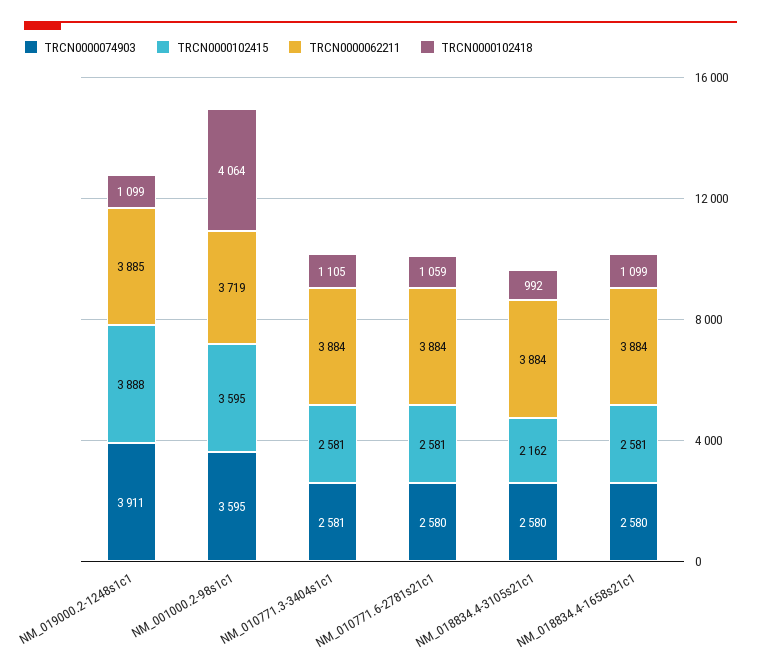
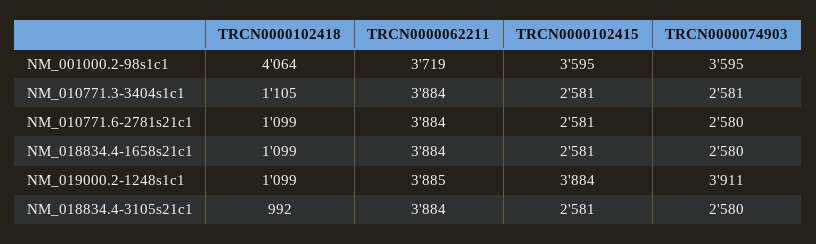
TRCN0000102415, NM_019000.2-1248s1c1: 3888 -> 3884
TRCN0000102418, NM_010771.6-2781s21c1: 1059 -> 1099
TRCN0000102415, NM_018834.4-3105s21c1: 2162 -> 2581

